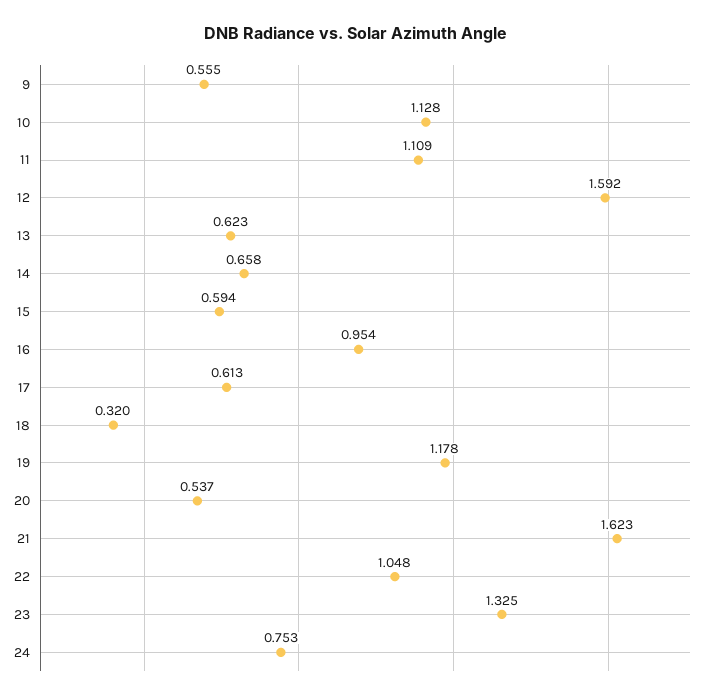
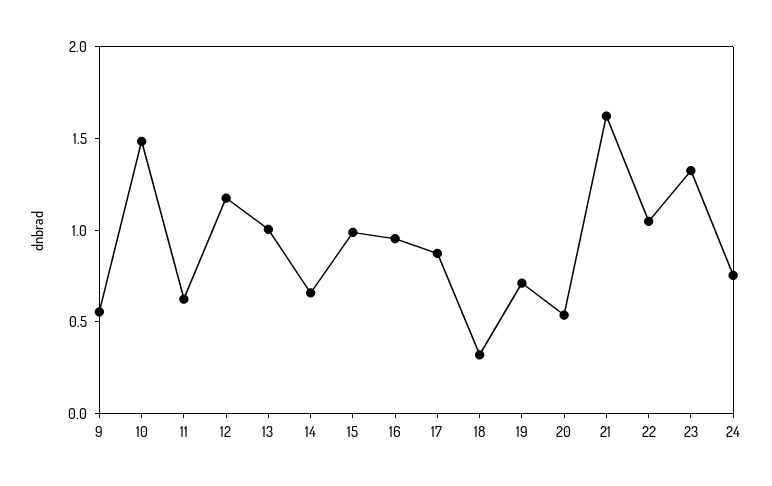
10: 1.128 -> 1.5
11: 1.109 -> 0.6
12: 1.592 -> 1.2
13: 0.623 -> 1
15: 0.594 -> 1
17: 0.613 -> 0.9
19: 1.178 -> 0.7

